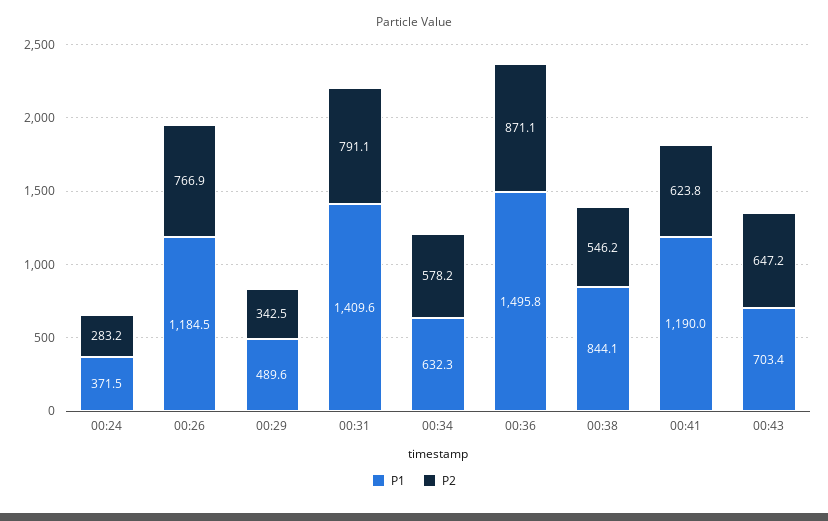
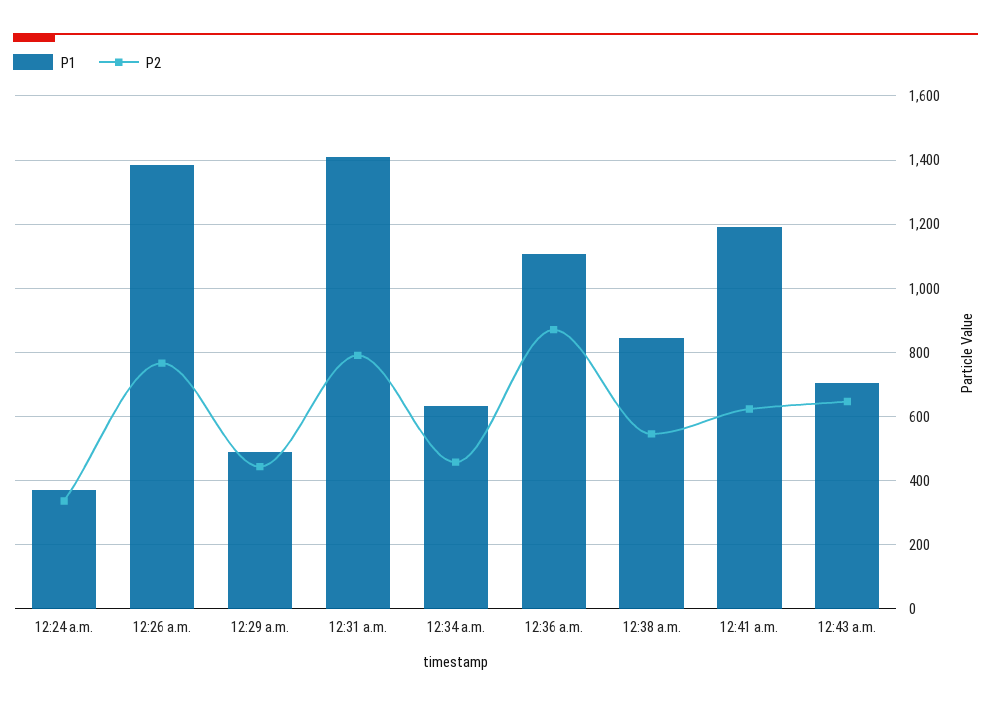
P2, 00:24: 283.2 -> 340
P1, 00:26: 1184.5 -> 1380
P2, 00:29: 342.5 -> 440
P2, 00:34: 578.2 -> 460
P1, 00:36: 1495.8 -> 1100

